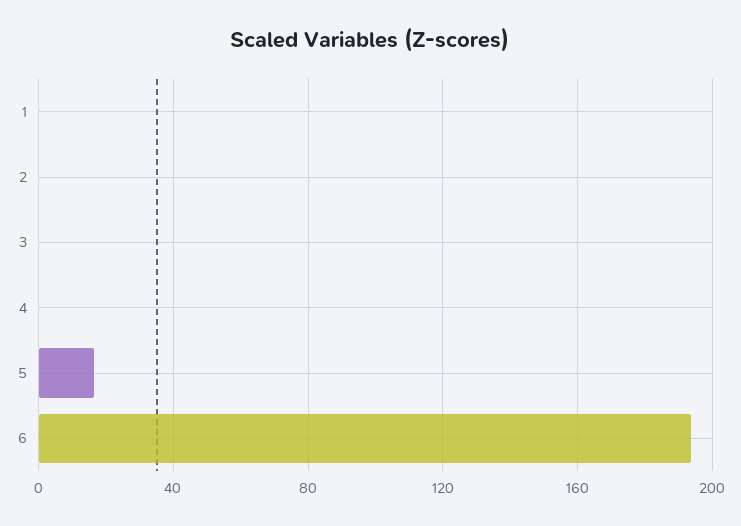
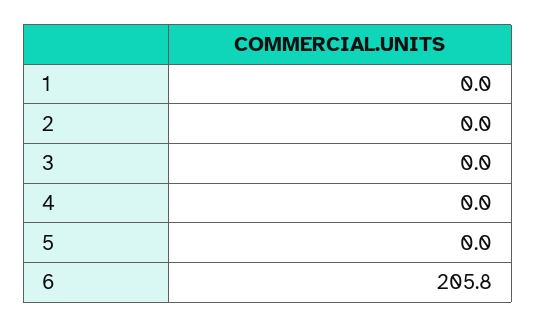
5: 15 -> 0
6: 195 -> 205.8

